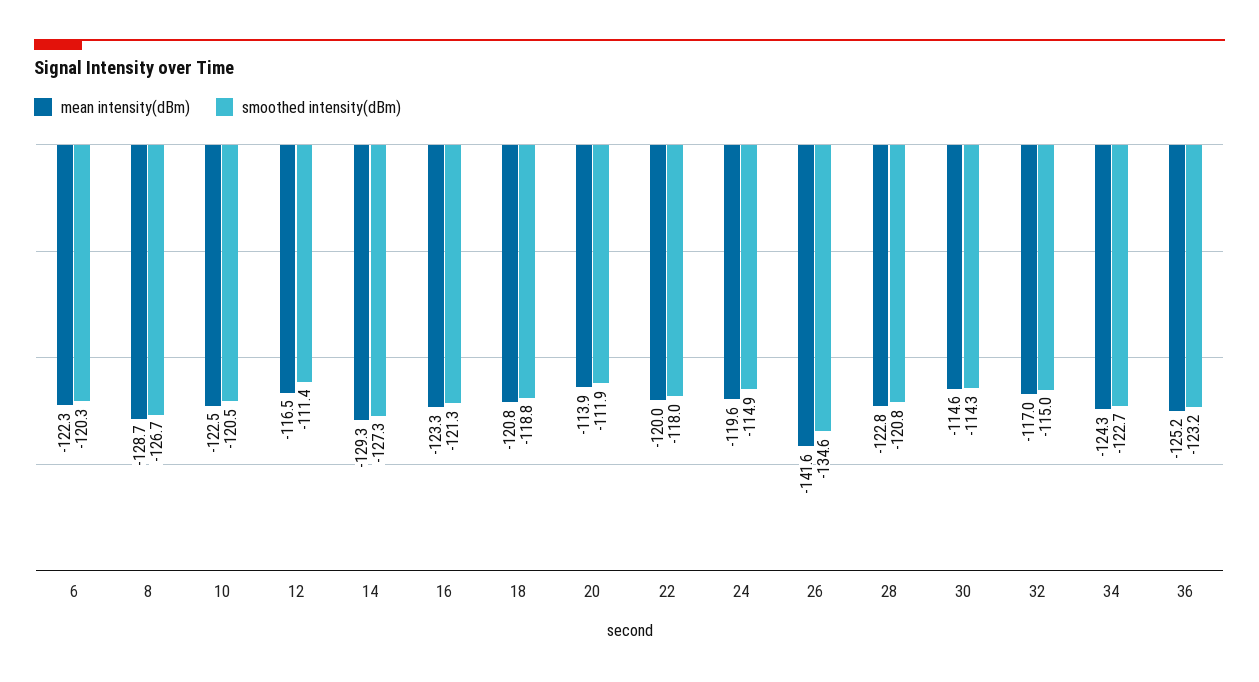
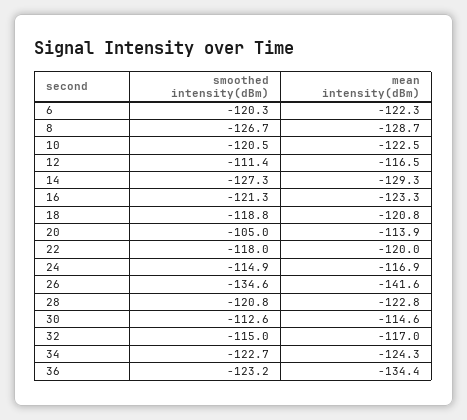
smoothed intensity(dBm), 20: -111.9 -> -105
mean intensity(dBm), 24: -119.6 -> -116.9
smoothed intensity(dBm), 30: -114.3 -> -112.6
mean intensity(dBm), 36: -125.2 -> -134.4

